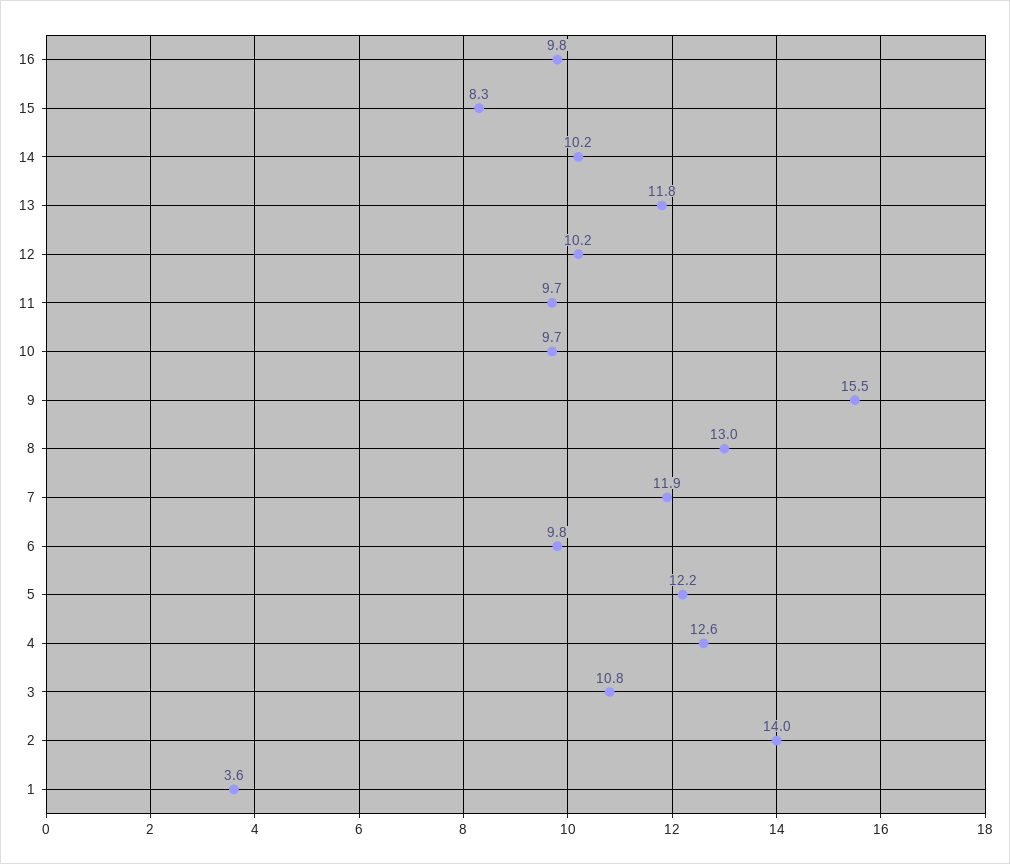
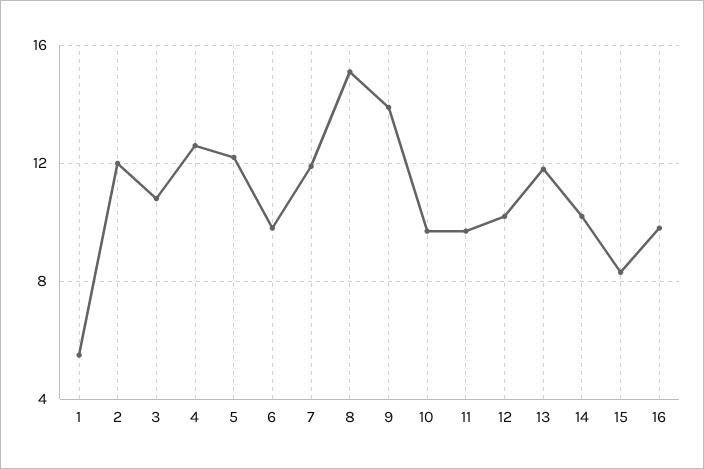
9: 15.5 -> 14
8: 13 -> 15
2: 14 -> 12
1: 3.6 -> 5.5

